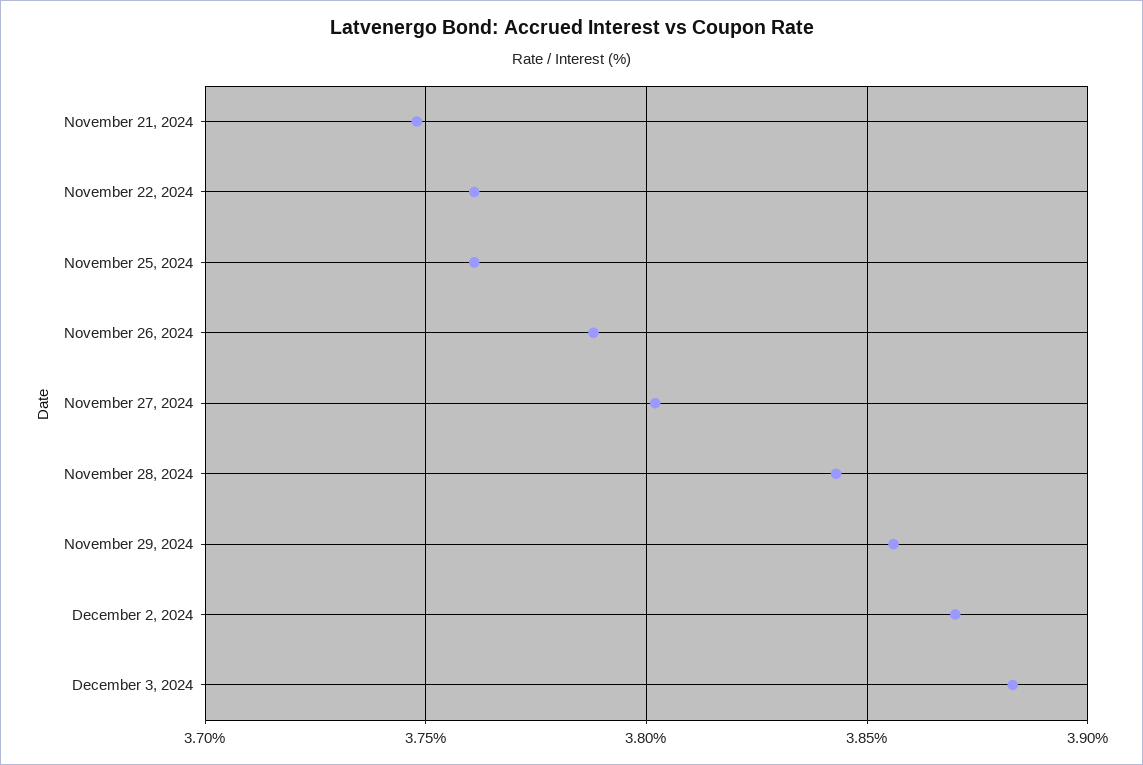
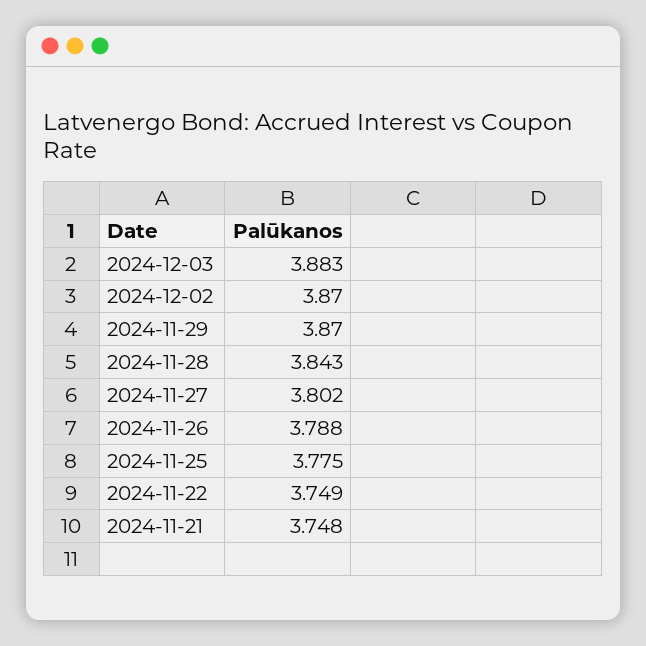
November 22, 2024: 3.76 -> 3.749
November 25, 2024: 3.76 -> 3.775
November 29, 2024: 3.855 -> 3.87

